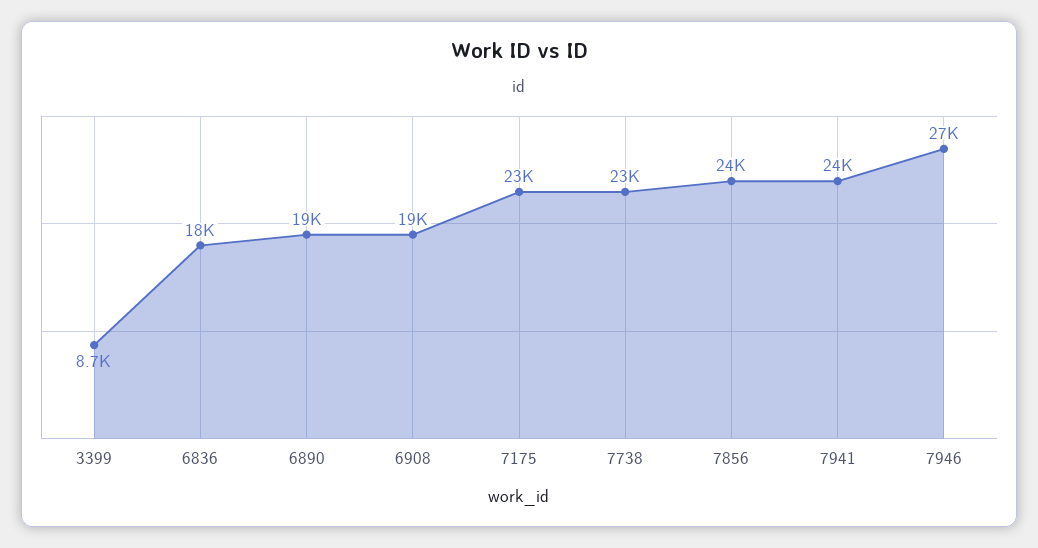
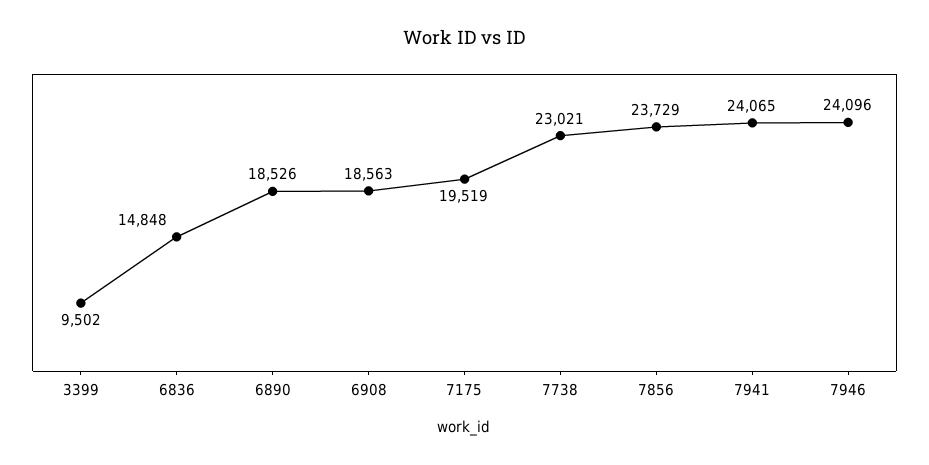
3399: 8700 -> 9502
6836: 18000 -> 14848
7175: 23000 -> 19519
7946: 27000 -> 24096

